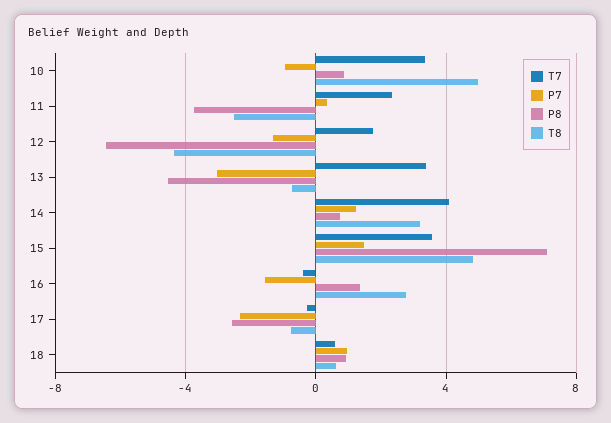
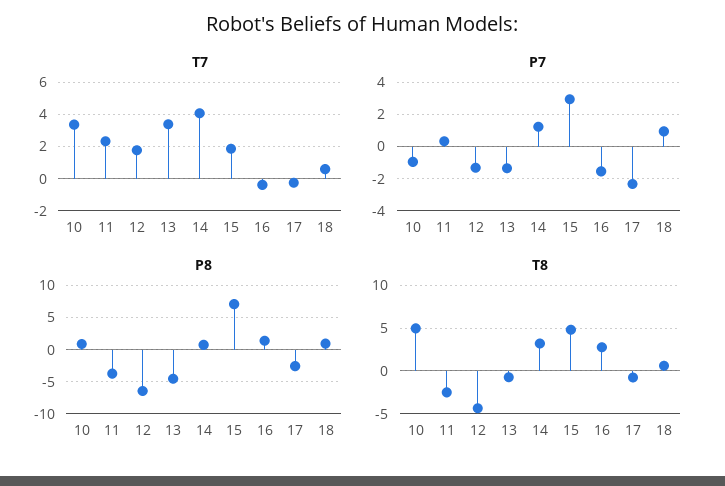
P7, 13: -3 -> -1.5
T7, 15: 3.5 -> 2
P7, 15: 1.5 -> 3

